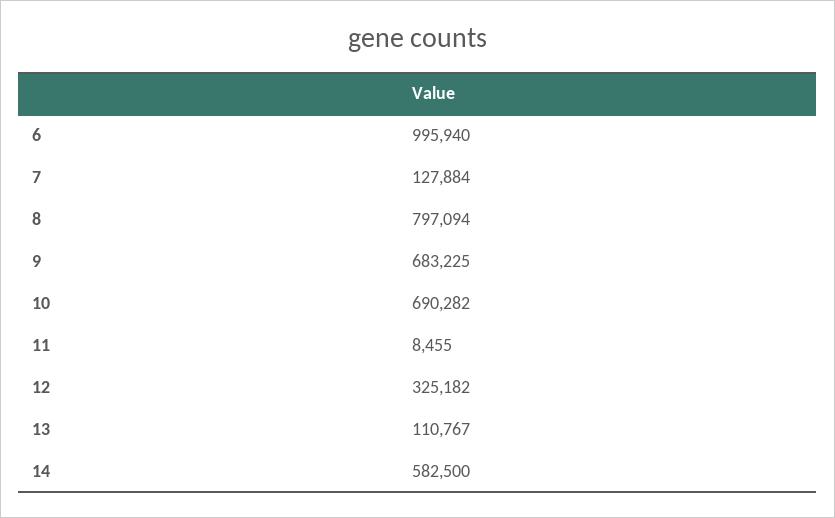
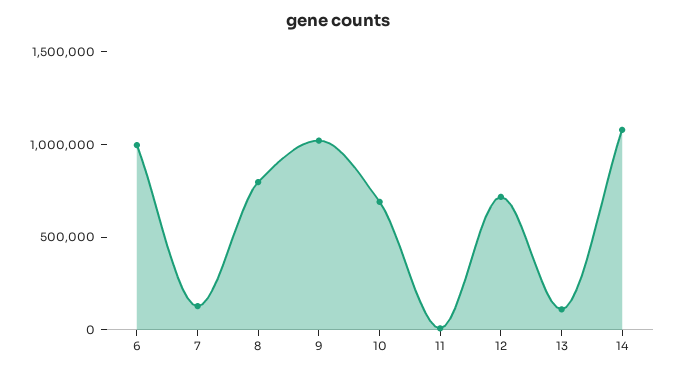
9: 683225 -> 1000000
12: 325182 -> 700000
14: 582500 -> 1100000

